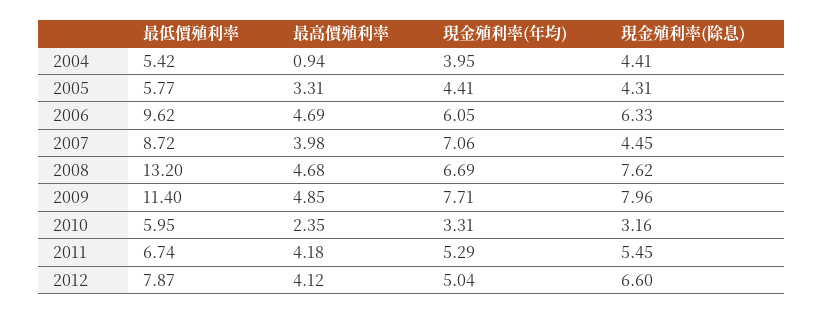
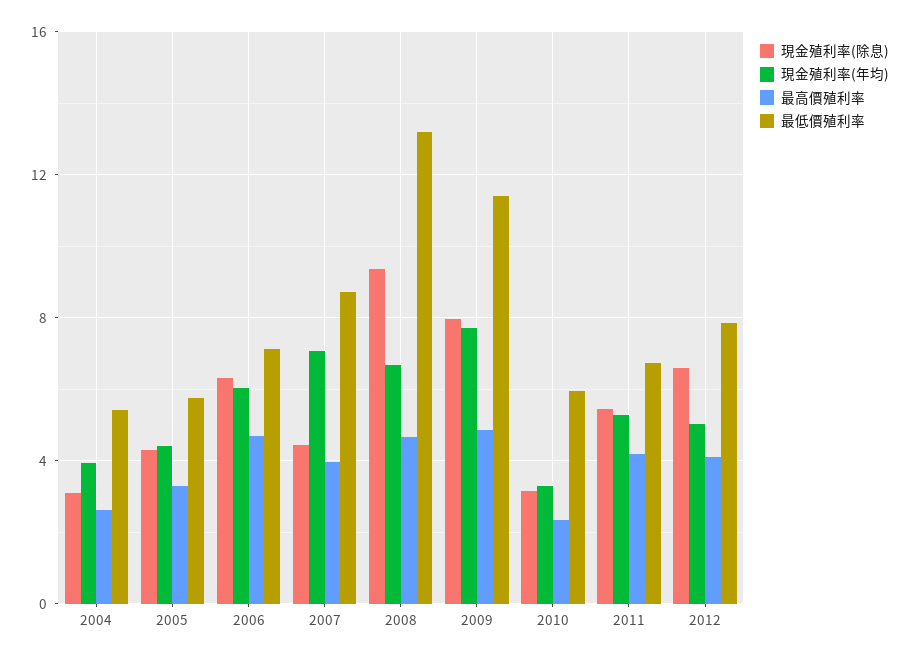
最高價殖利率, 2004: 0.94 -> 2.5
現金殖利率(除息), 2004: 4.41 -> 3
最低價殖利率, 2006: 9.62 -> 7
現金殖利率(除息), 2008: 7.62 -> 9.5

